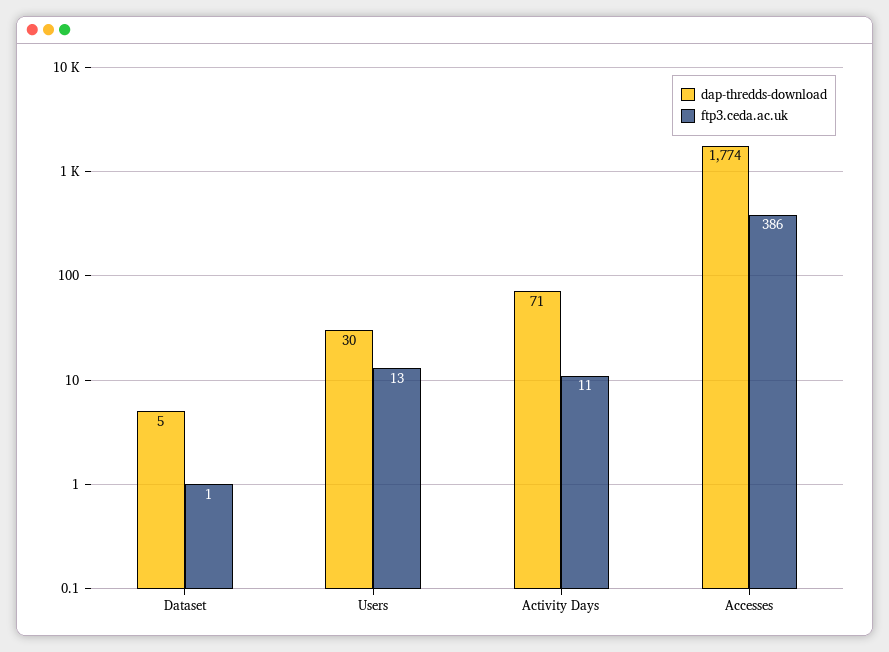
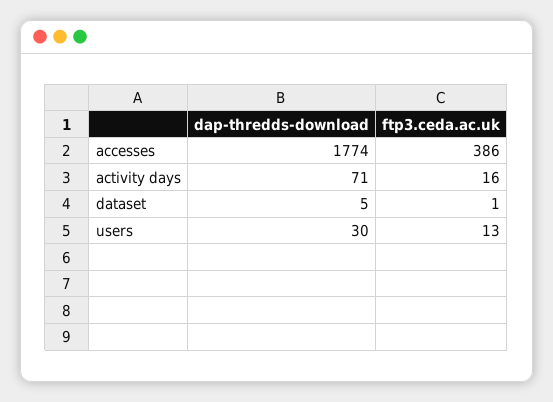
ftp3.ceda.ac.uk, Activity Days: 11 -> 16

